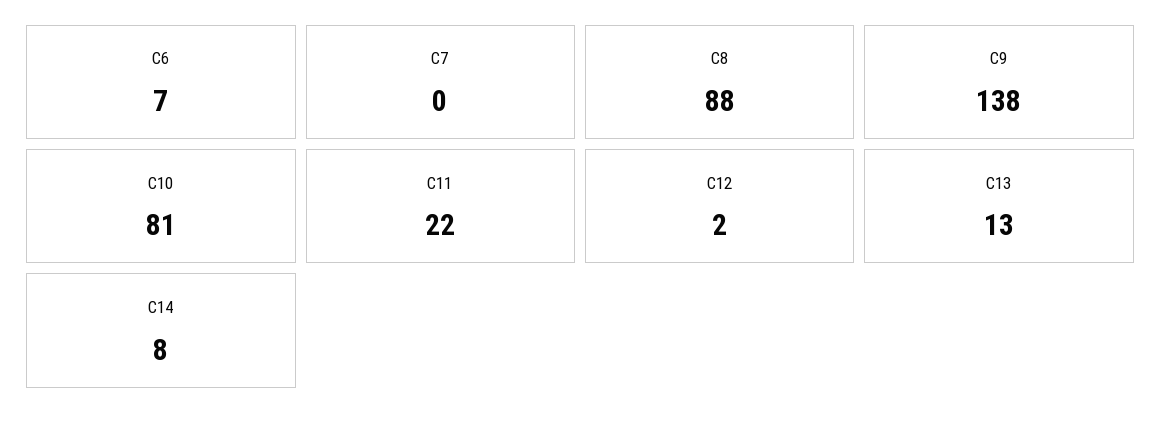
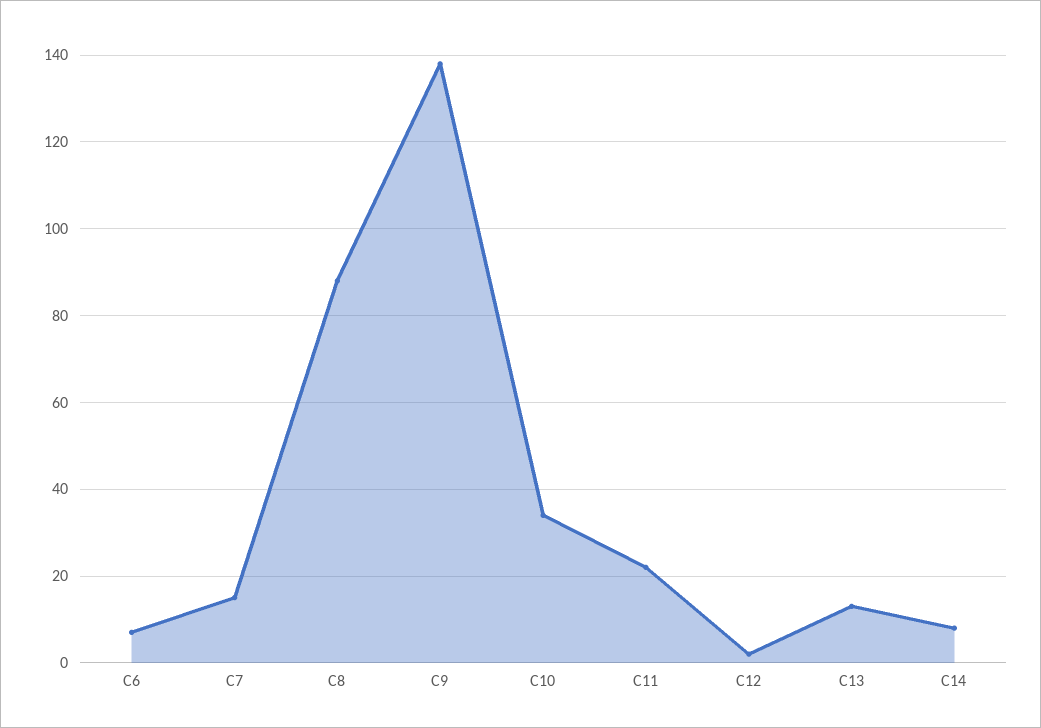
C7: 0 -> 15
C10: 81 -> 35

